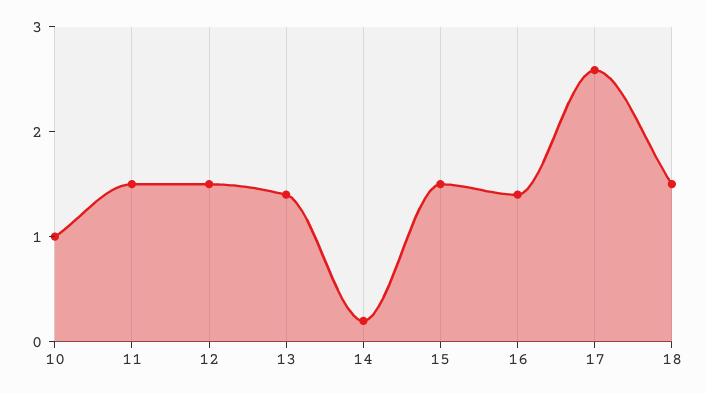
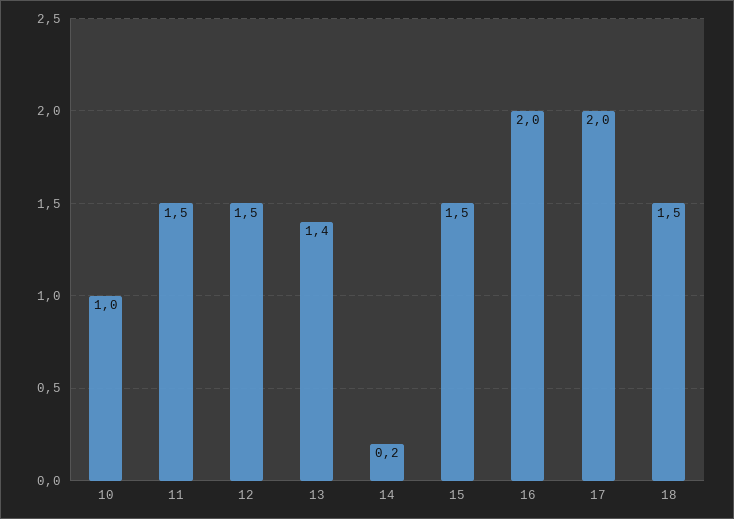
16: 1.4 -> 2
17: 2.6 -> 2

